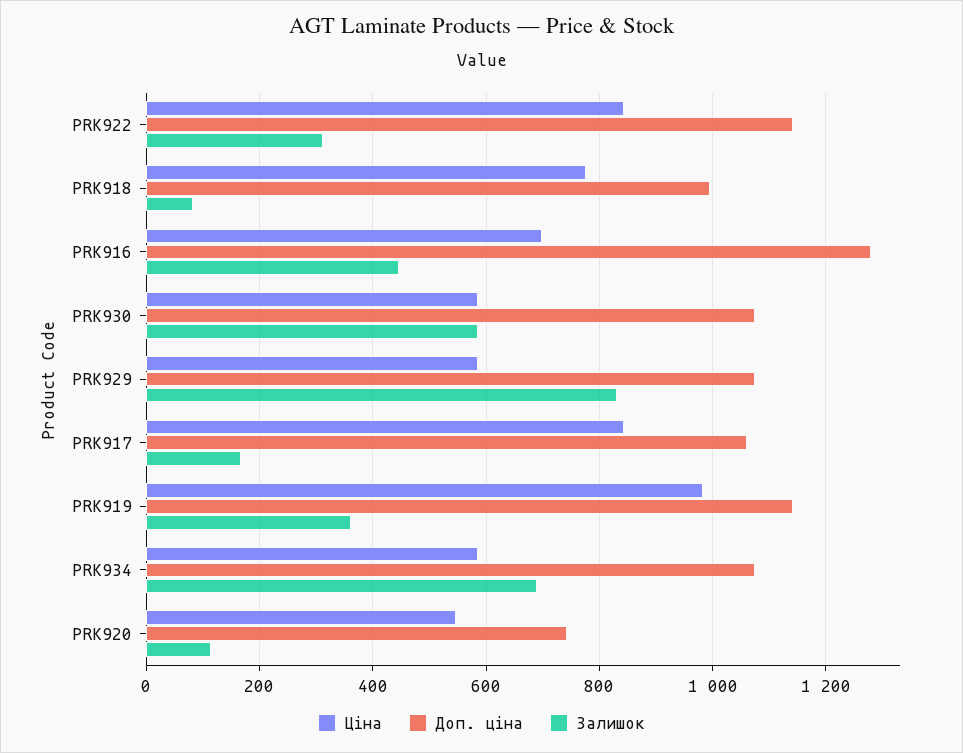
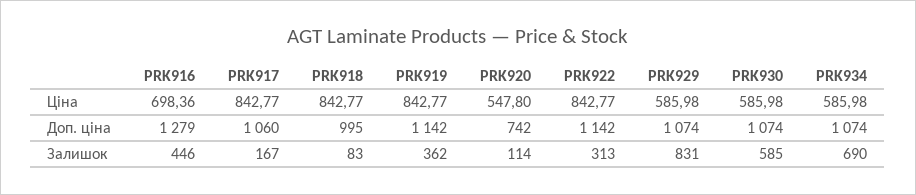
Ціна, PRK918: 780 -> 842.77
Ціна, PRK919: 980 -> 842.77

